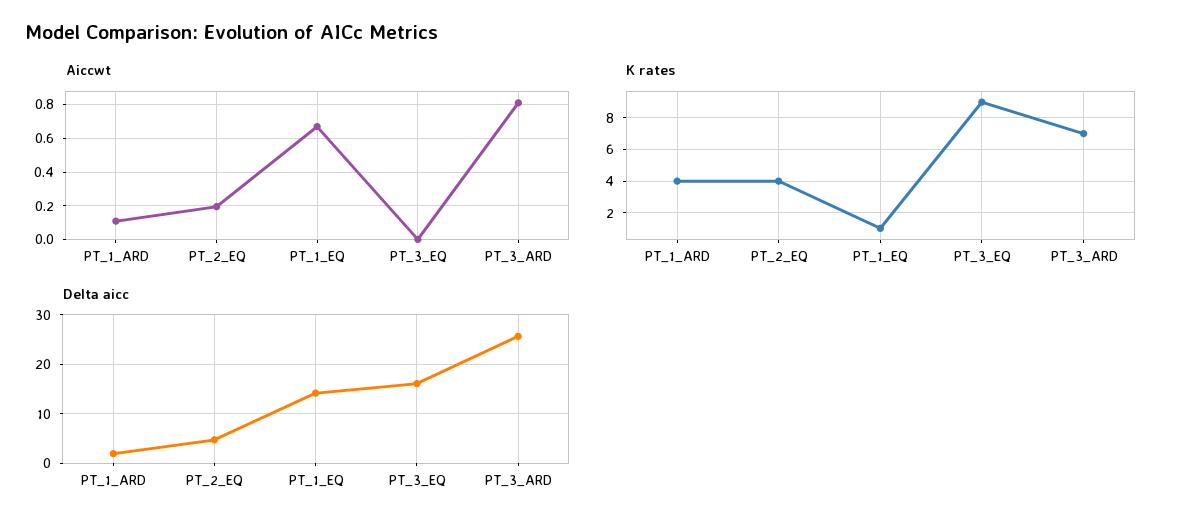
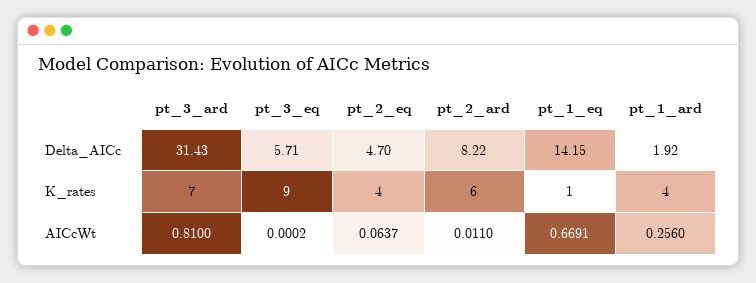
Aiccwt, PT_1_ARD: 0.1 -> 0.256
Aiccwt, PT_2_EQ: 0.2 -> 0.0637
Delta aicc, PT_3_EQ: 16 -> 5.71
Delta aicc, PT_3_ARD: 26 -> 31.43
Delta aicc, pt_2_ard: none -> 8.22
K rates, pt_2_ard: none -> 6
Aiccwt, pt_2_ard: none -> 0.011

